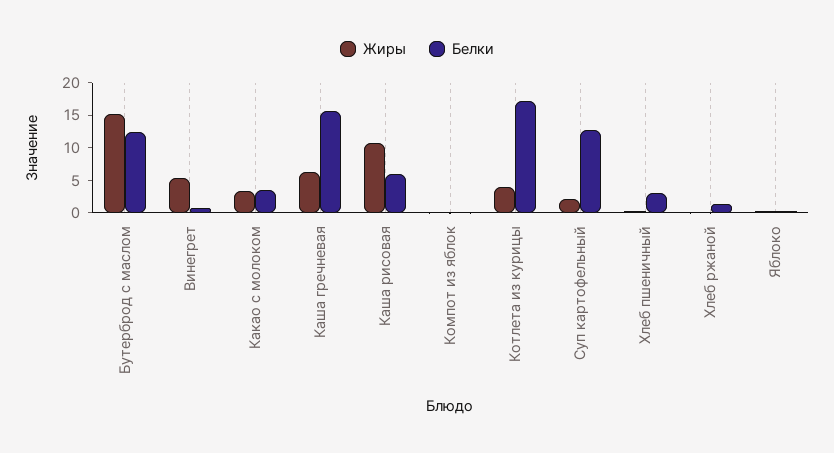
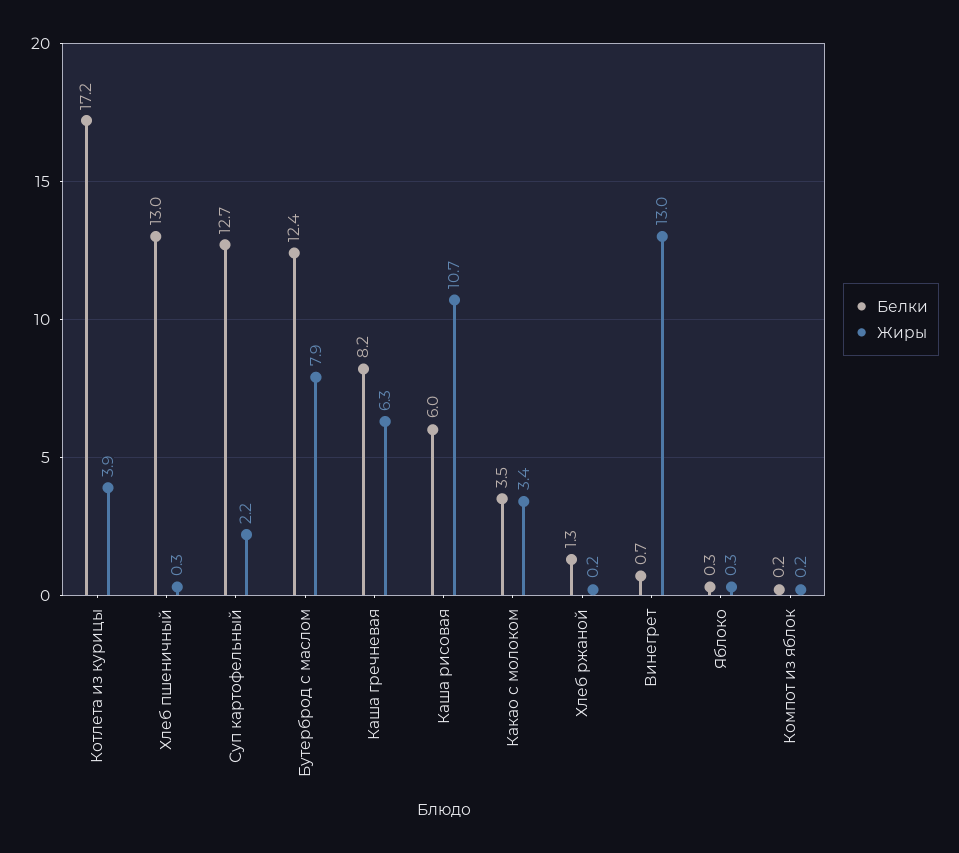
Жиры, Бутерброд с маслом: 15 -> 7.9
Жиры, Винегрет: 5 -> 13
Белки, Каша гречневая: 15 -> 8.2
Белки, Хлеб пшеничный: 2.5 -> 13

